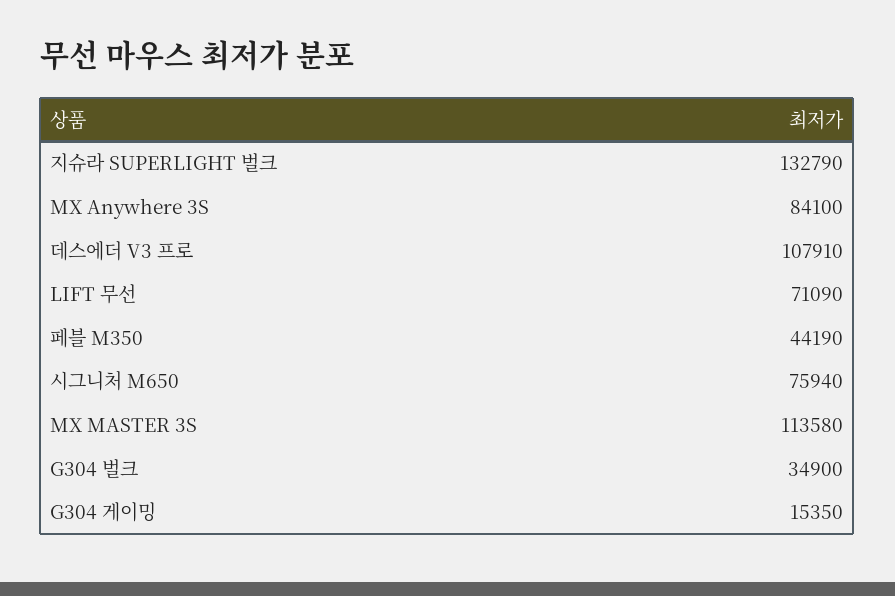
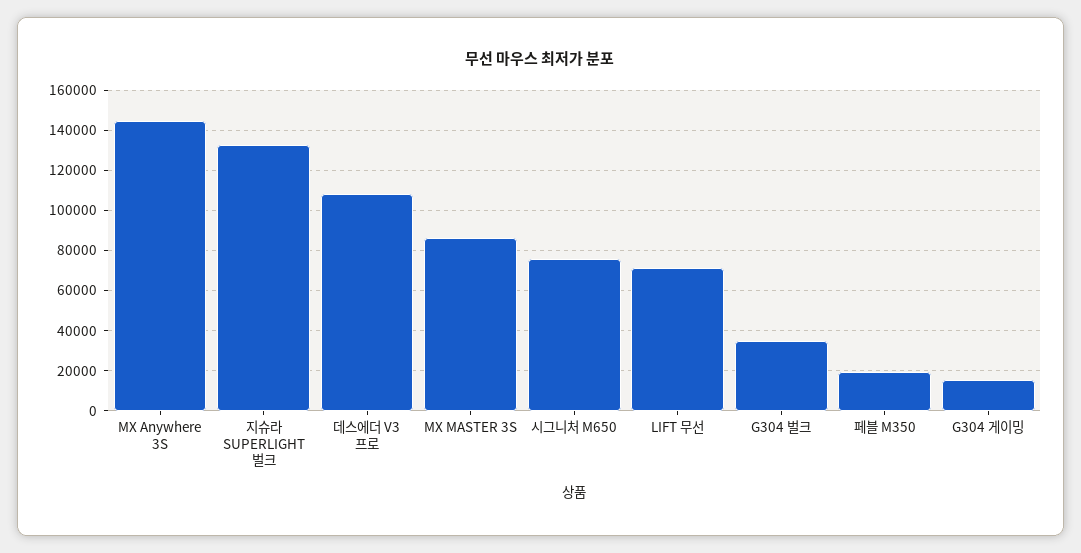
MX Anywhere 3S: 84100 -> 145000
페블 M350: 44190 -> 20000
MX MASTER 3S: 113580 -> 85000

